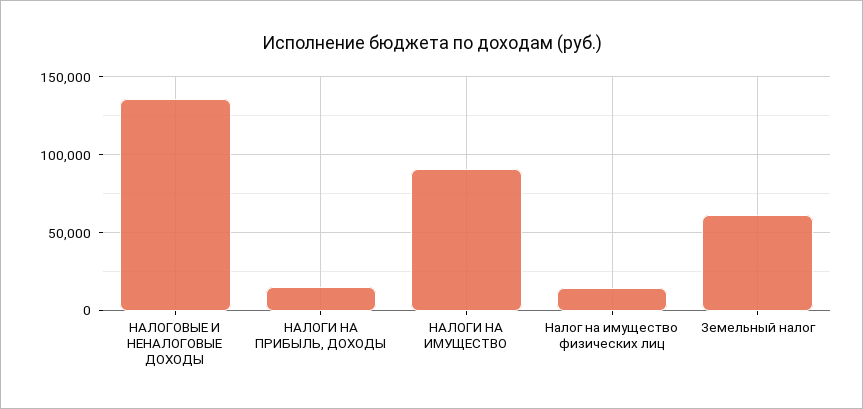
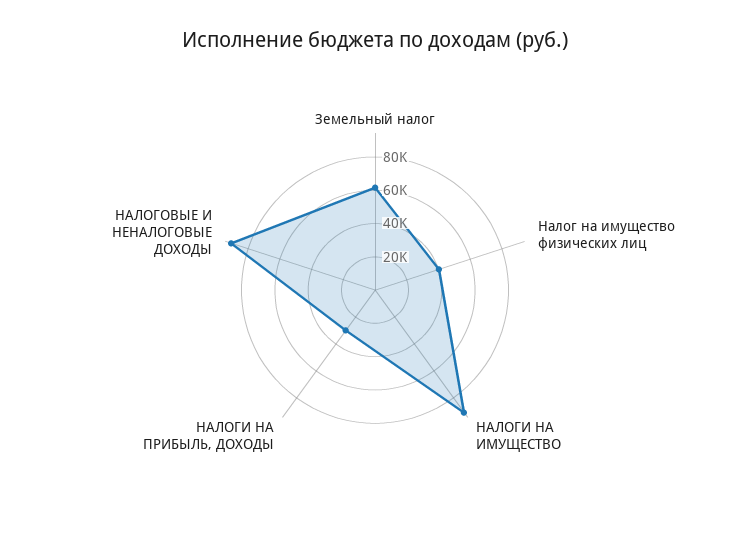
НАЛОГОВЫЕ И НЕНАЛОГОВЫЕ ДОХОДЫ: 135000 -> 90000
НАЛОГИ НА ПРИБЫЛЬ, ДОХОДЫ: 15000 -> 30000
Налог на имущество физических лиц: 15000 -> 40000

